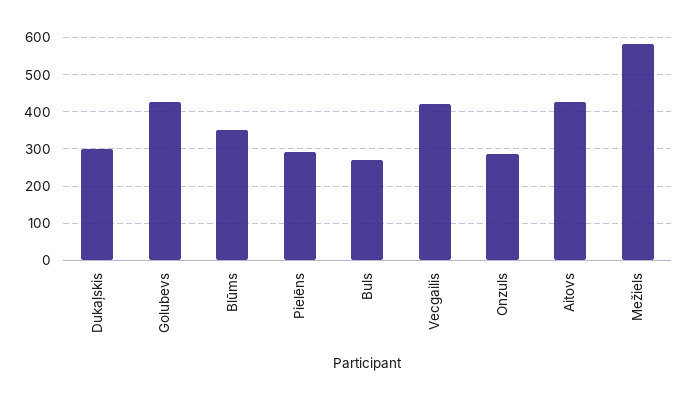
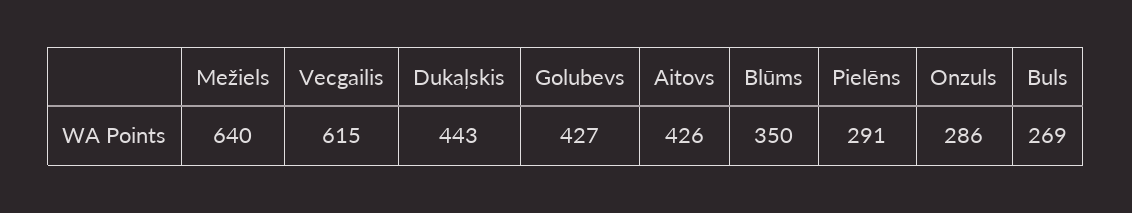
Dukaļskis: 300 -> 443
Vecgailis: 420 -> 615
Mežiels: 580 -> 640

